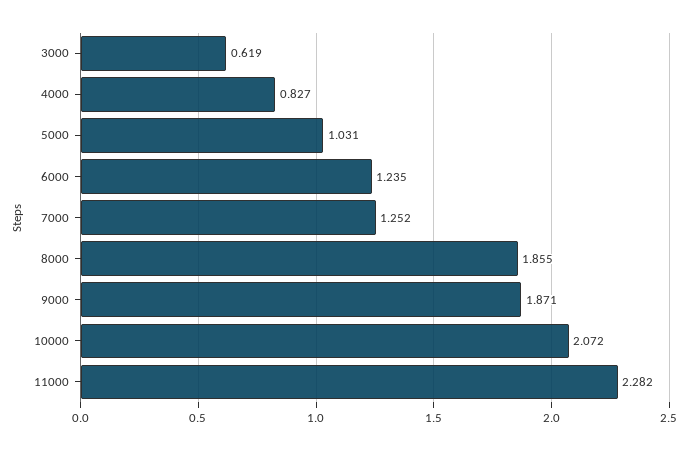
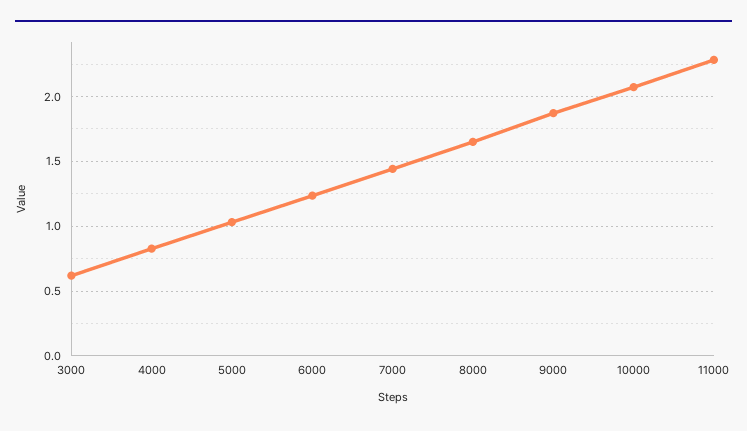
7000: 1.252 -> 1.45
8000: 1.855 -> 1.65

